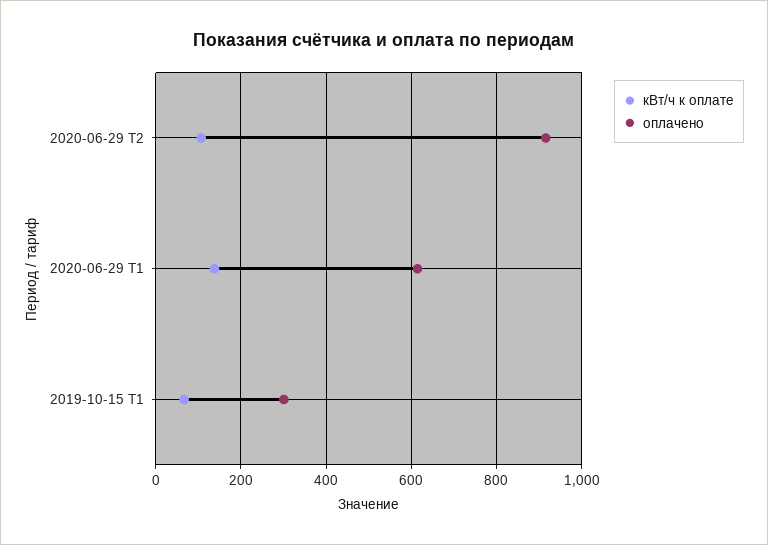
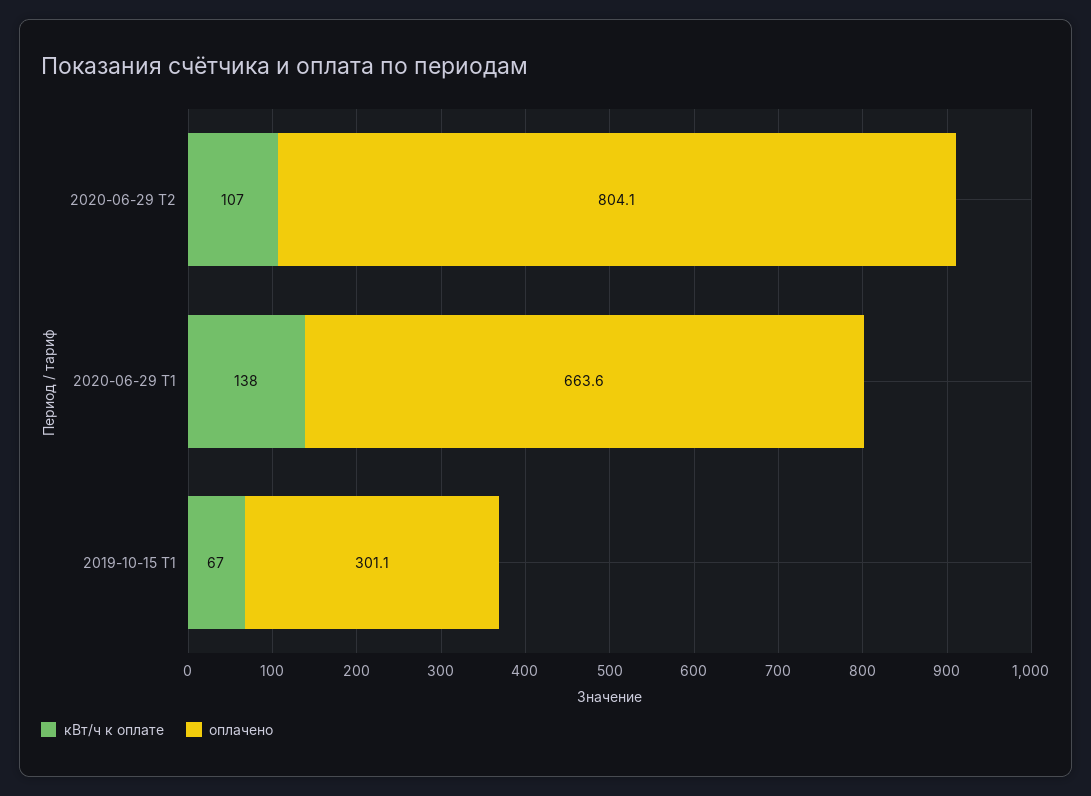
оплачено, 2020-06-29 Т2: 920 -> 804.1
оплачено, 2020-06-29 Т1: 620 -> 663.6

